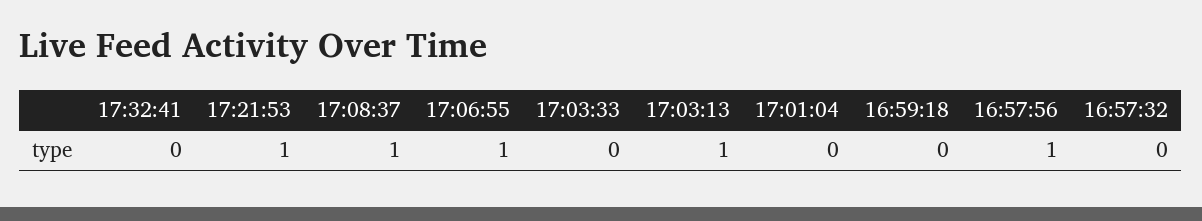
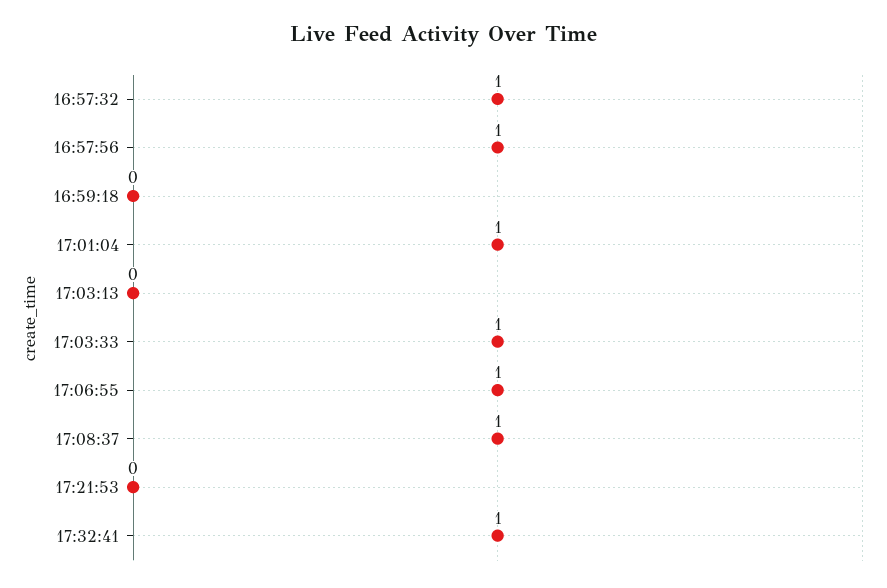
17:32:41: 0 -> 1
17:21:53: 1 -> 0
17:03:33: 0 -> 1
17:03:13: 1 -> 0
17:01:04: 0 -> 1
16:57:32: 0 -> 1

